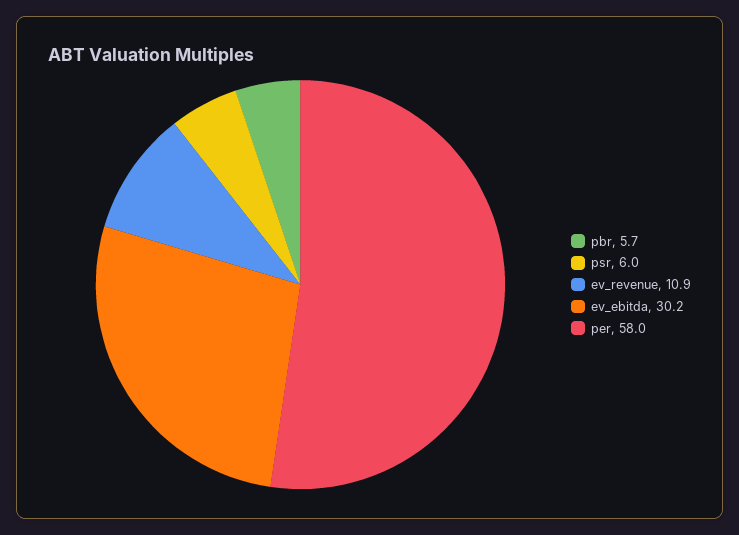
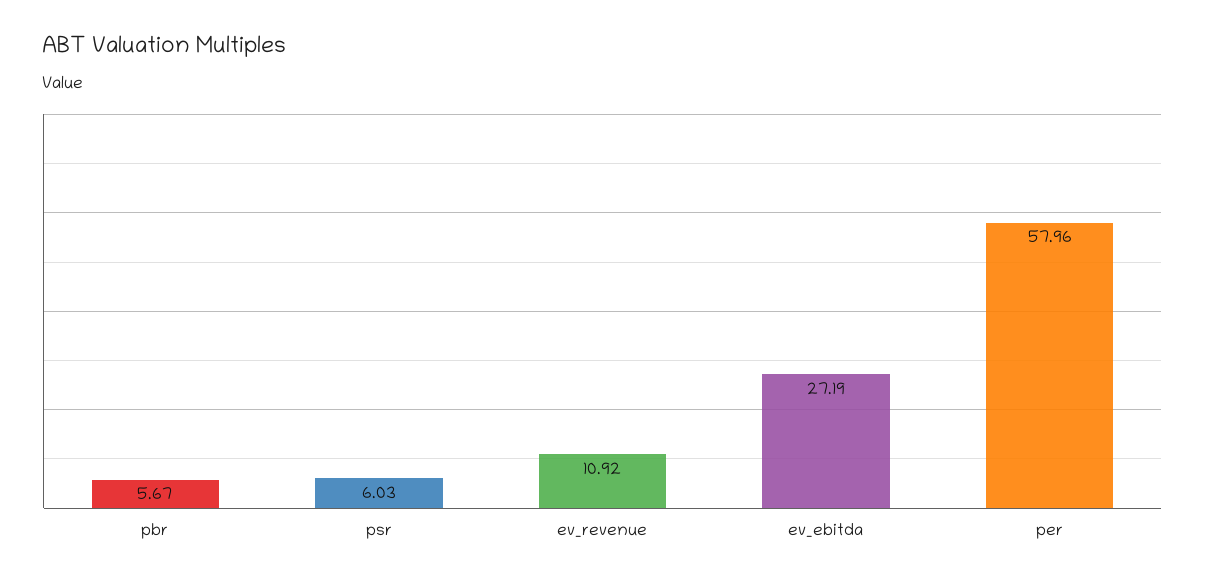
ev_ebitda: 30.2 -> 27.19

